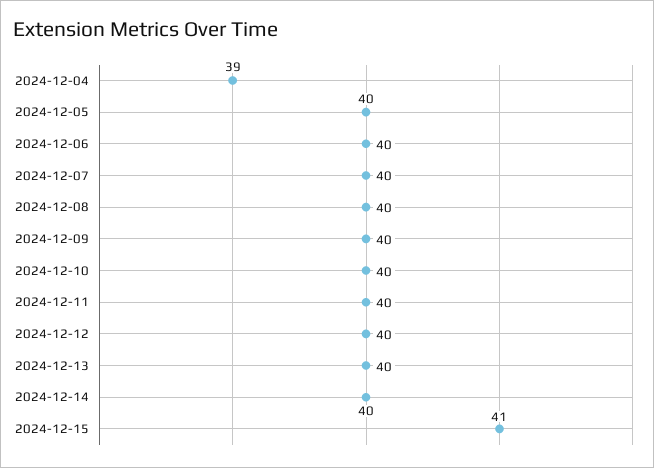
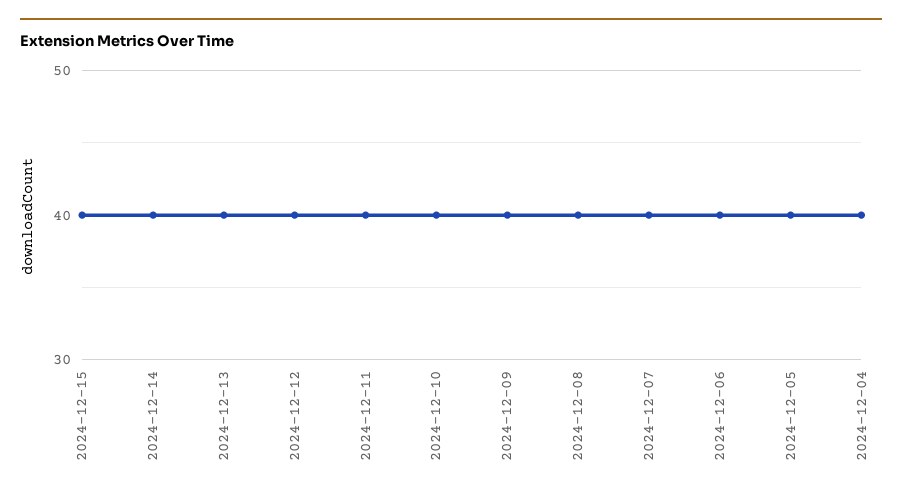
2024-12-04: 39 -> 40
2024-12-15: 41 -> 40

